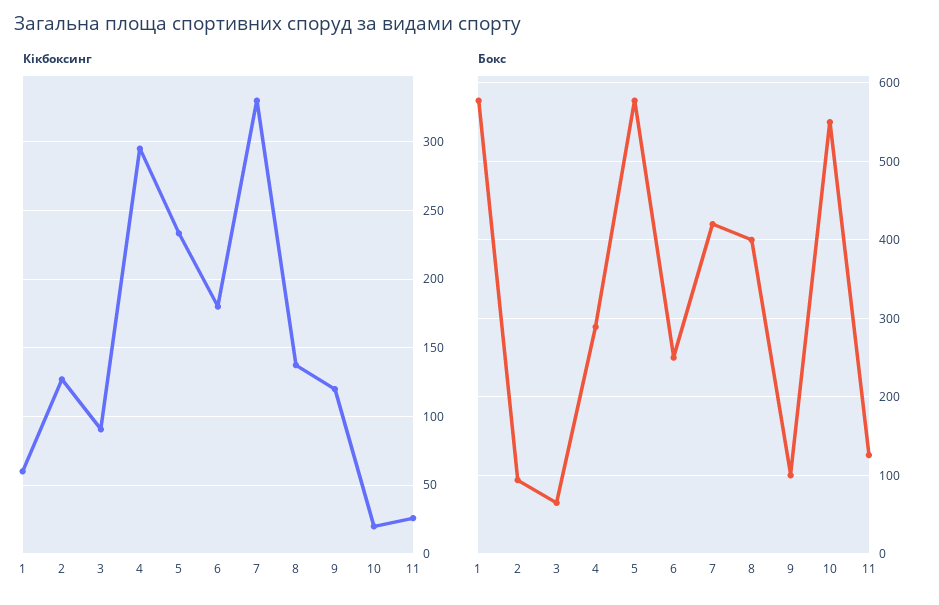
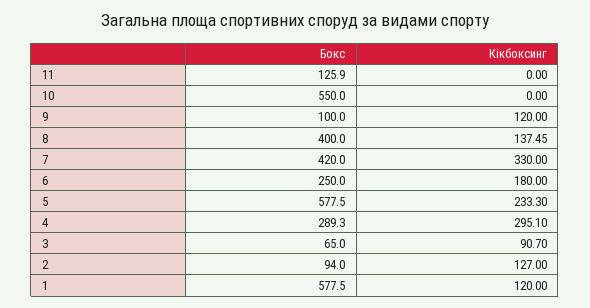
Кікбоксинг, 1: 60 -> 120
Кікбоксинг, 10: 20 -> 0
Кікбоксинг, 11: 25 -> 0

